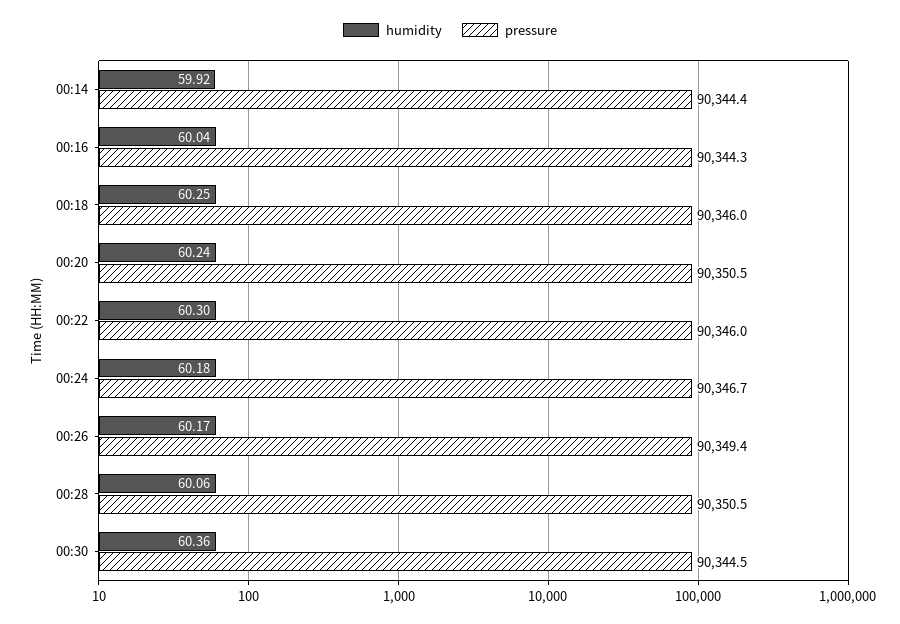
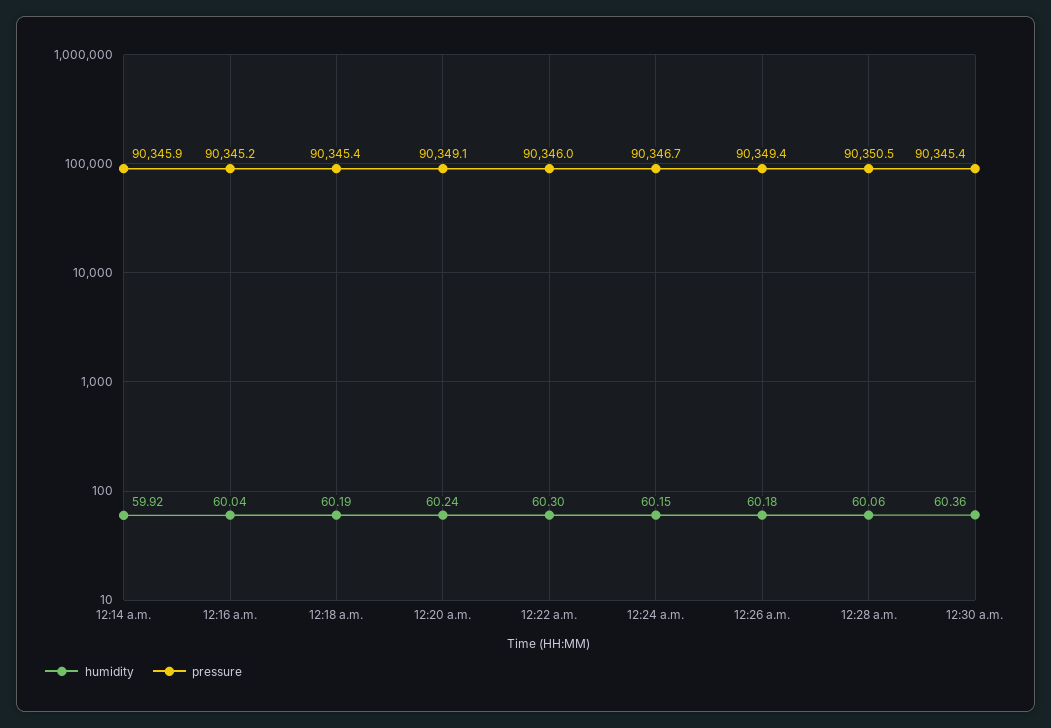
pressure, 00:14: 90344.4 -> 90345.9
pressure, 00:16: 90344.3 -> 90345.2
humidity, 00:18: 60.25 -> 60.19
pressure, 00:18: 90346 -> 90345.4
pressure, 00:20: 90350.5 -> 90349.1
humidity, 00:24: 60.18 -> 60.15
humidity, 00:26: 60.17 -> 60.18
pressure, 00:30: 90344.5 -> 90345.4

